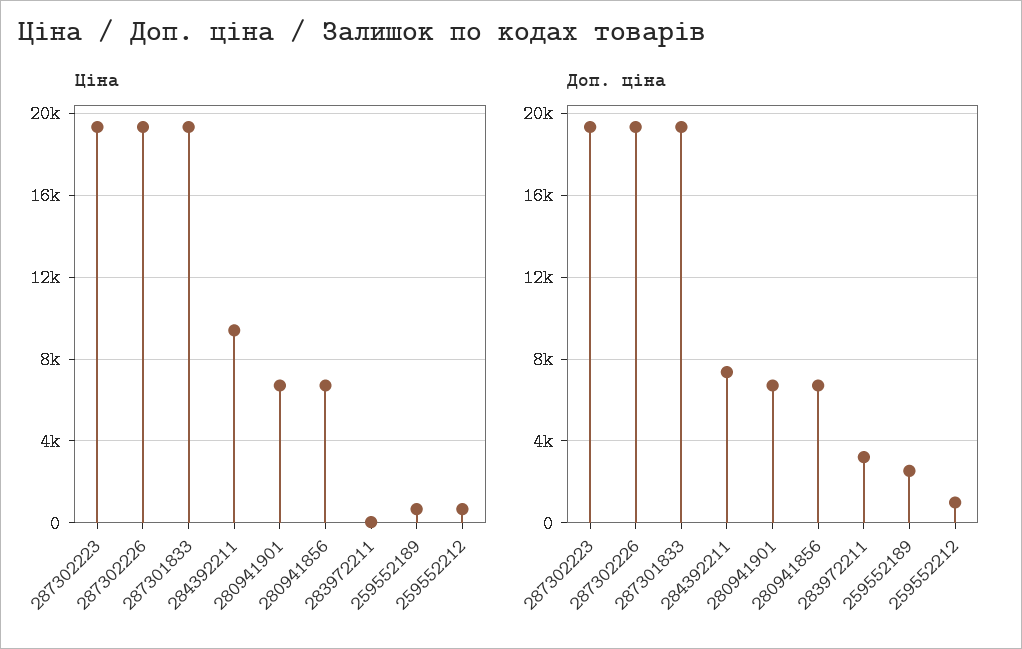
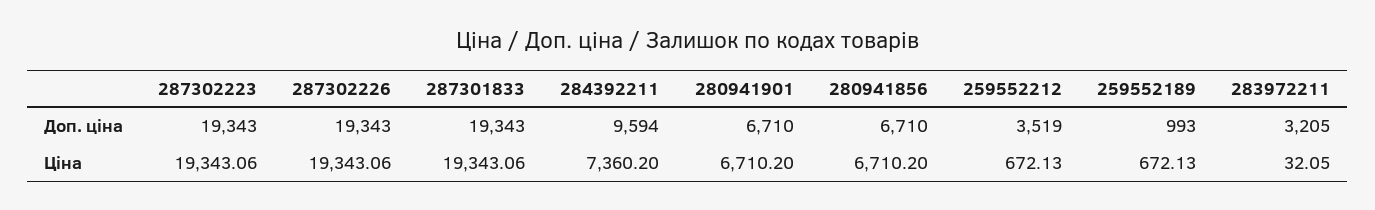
Ціна, 284392211: 9500 -> 7360.2
Доп. ціна, 284392211: 7500 -> 9594
Доп. ціна, 259552189: 2500 -> 993
Доп. ціна, 259552212: 1000 -> 3519

